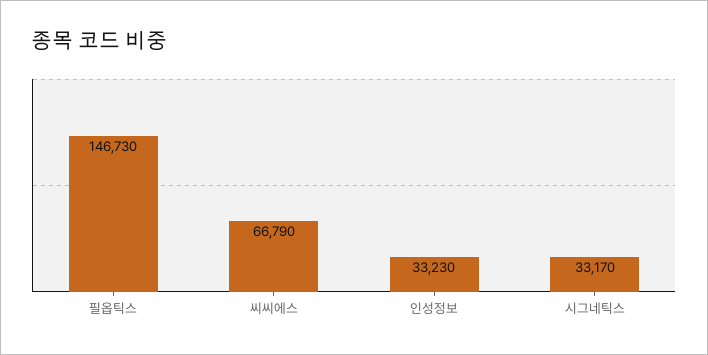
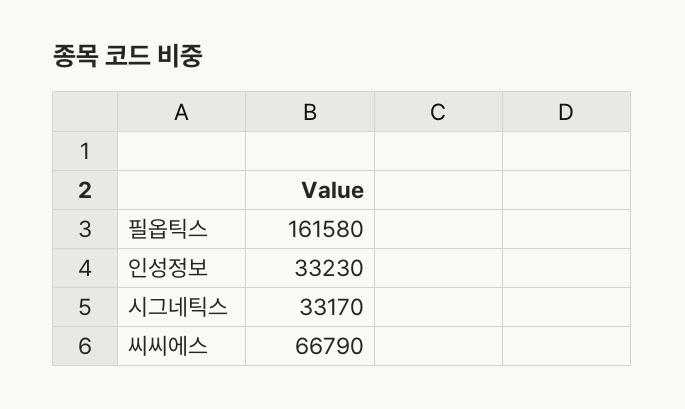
필옵틱스: 146730 -> 161580

